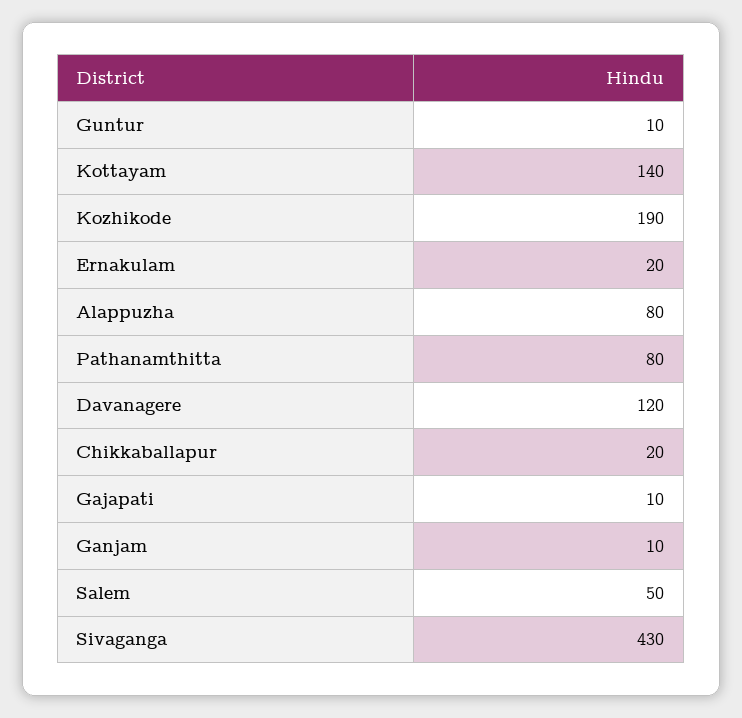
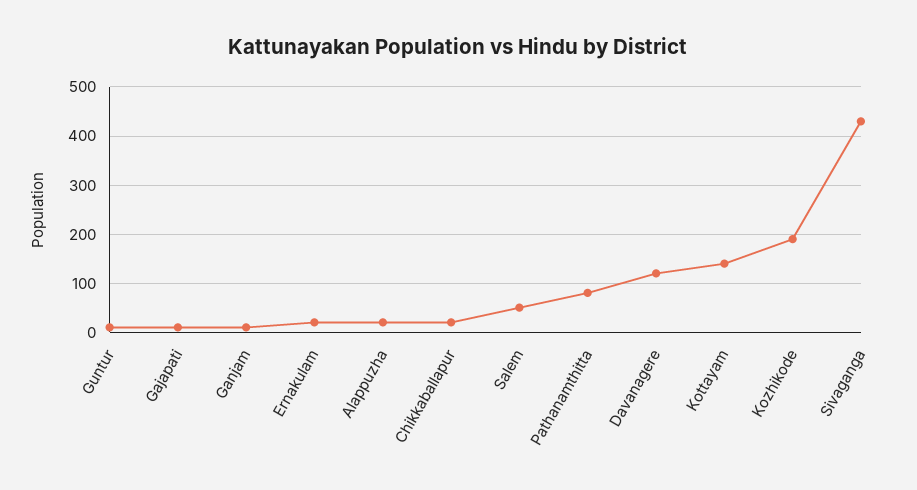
Alappuzha: 80 -> 20

